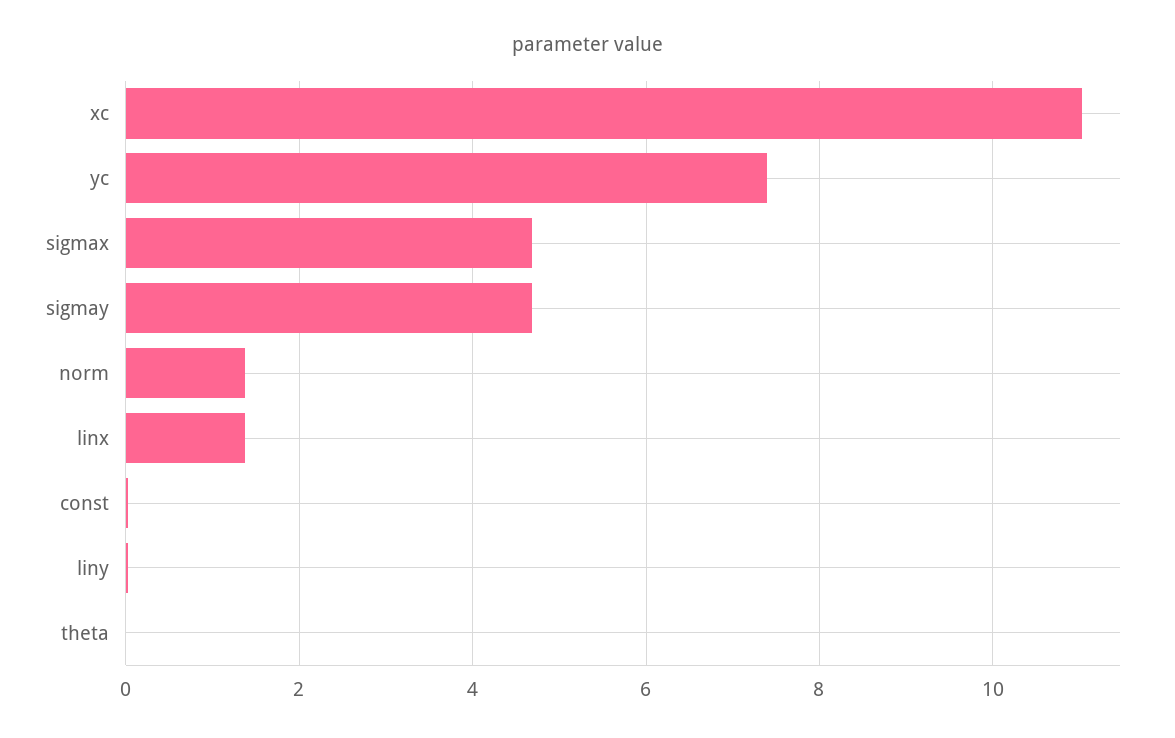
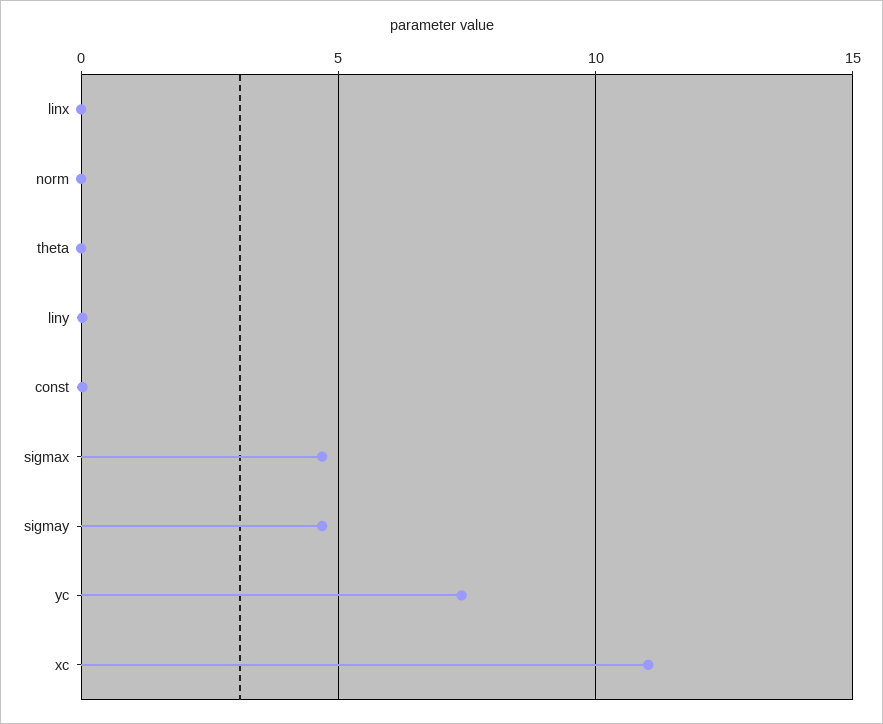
norm: 1.4 -> 0
linx: 1.4 -> 0

